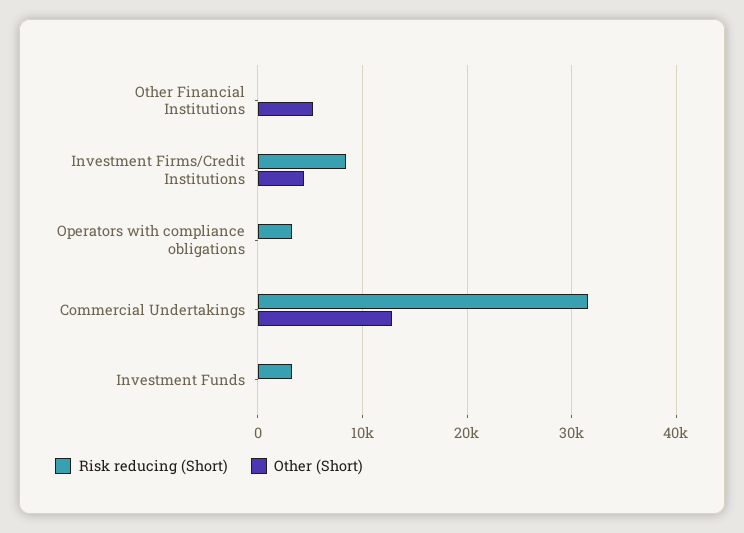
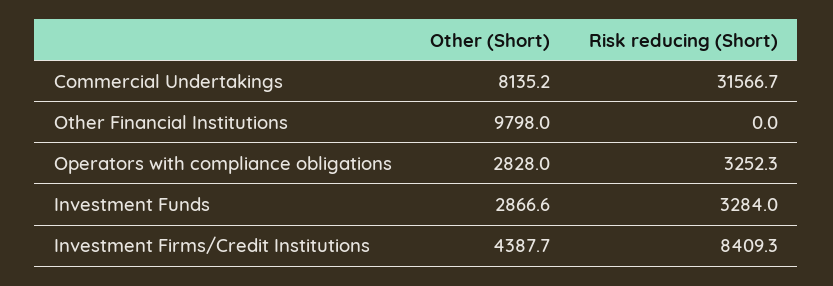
Other (Short), Other Financial Institutions: 5000 -> 9798
Other (Short), Operators with compliance obligations: 0 -> 2828
Other (Short), Commercial Undertakings: 13000 -> 8135.2
Other (Short), Investment Funds: 0 -> 2866.6

